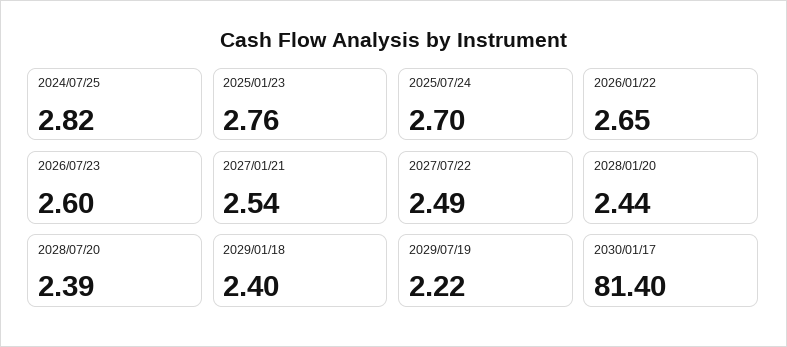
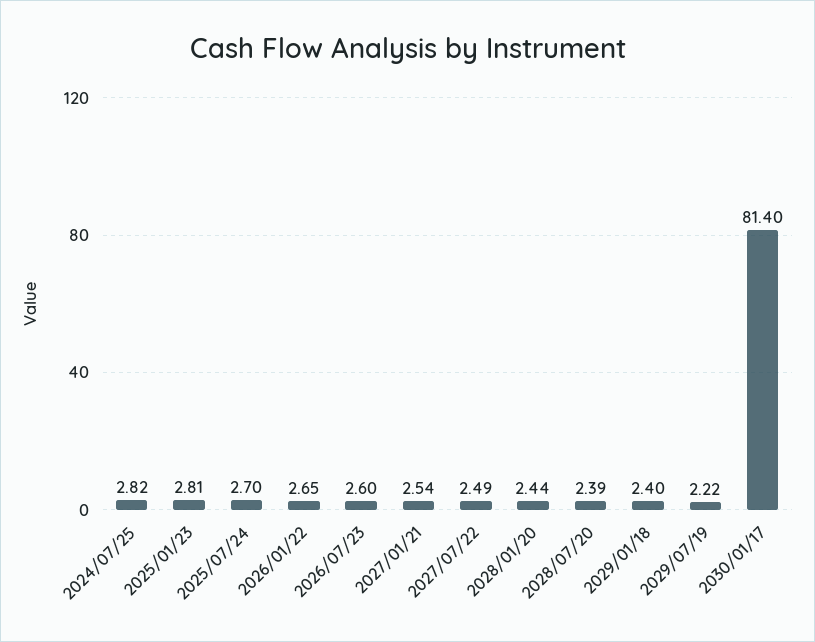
2025/01/23: 2.76 -> 2.81

